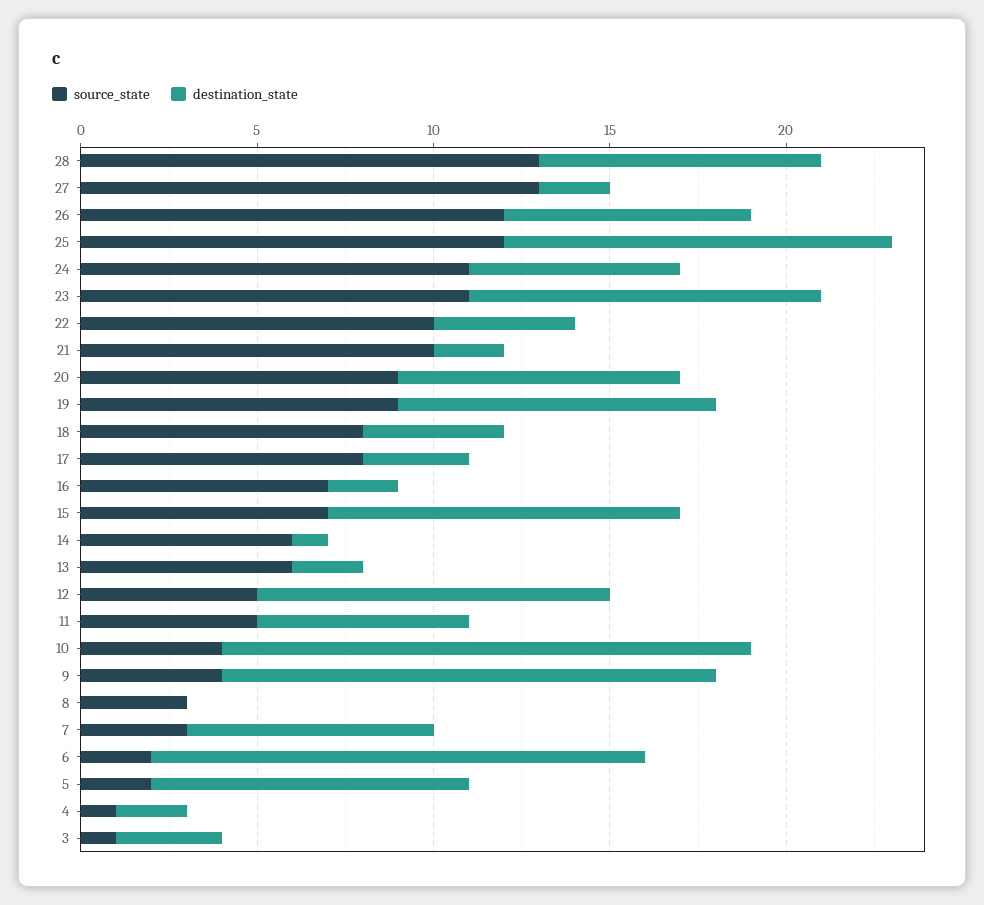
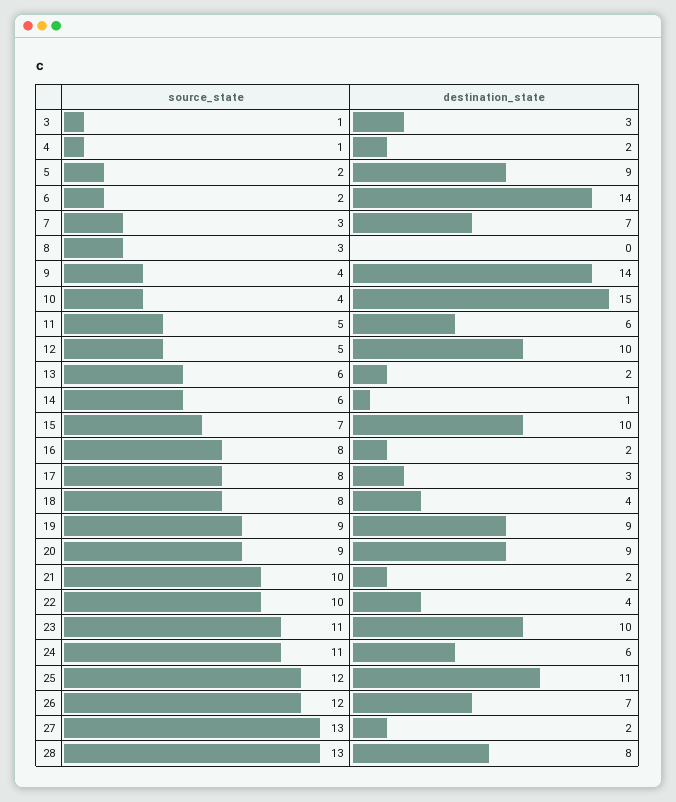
destination_state, 20: 8 -> 9
source_state, 16: 7 -> 8

